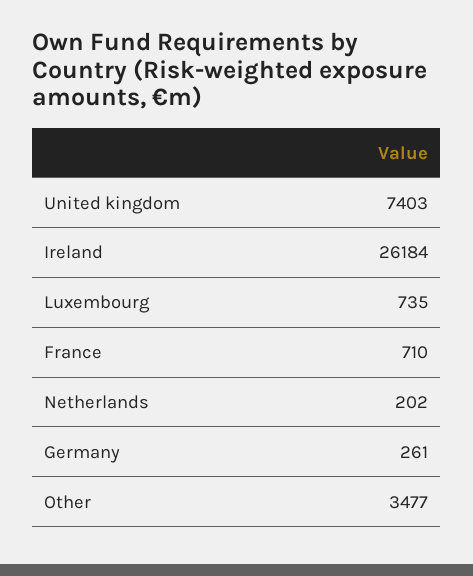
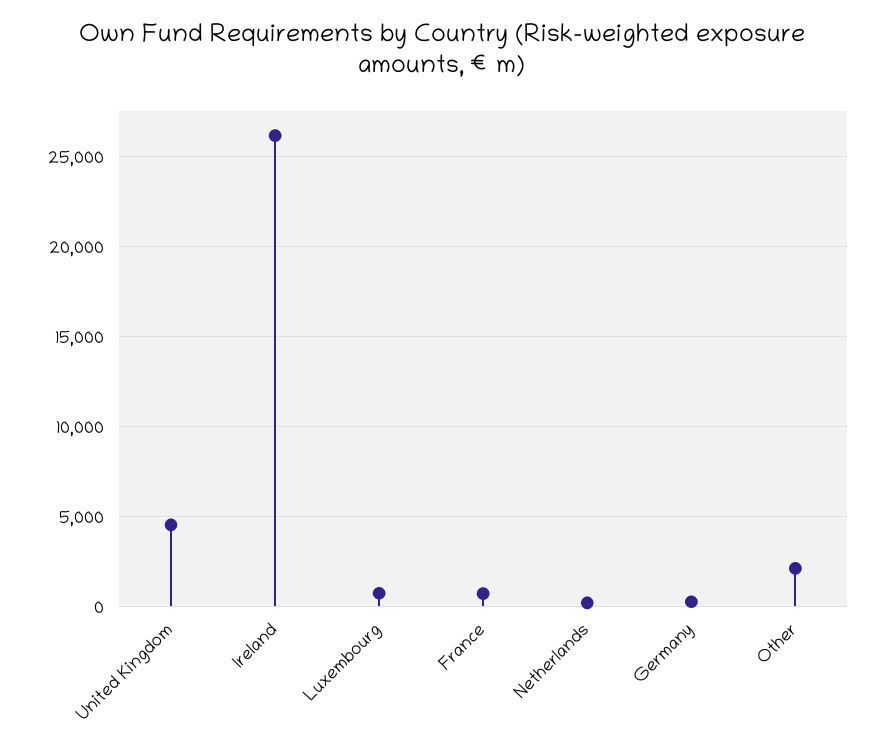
United kingdom: 7403 -> 4500
Other: 3477 -> 2000

